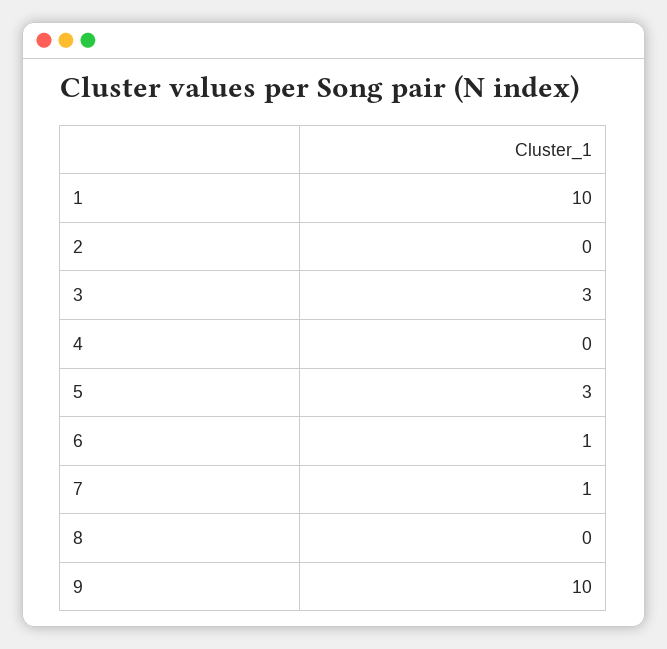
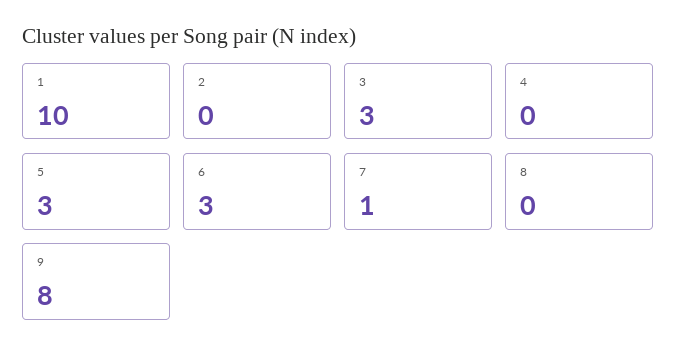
6: 1 -> 3
9: 10 -> 8

